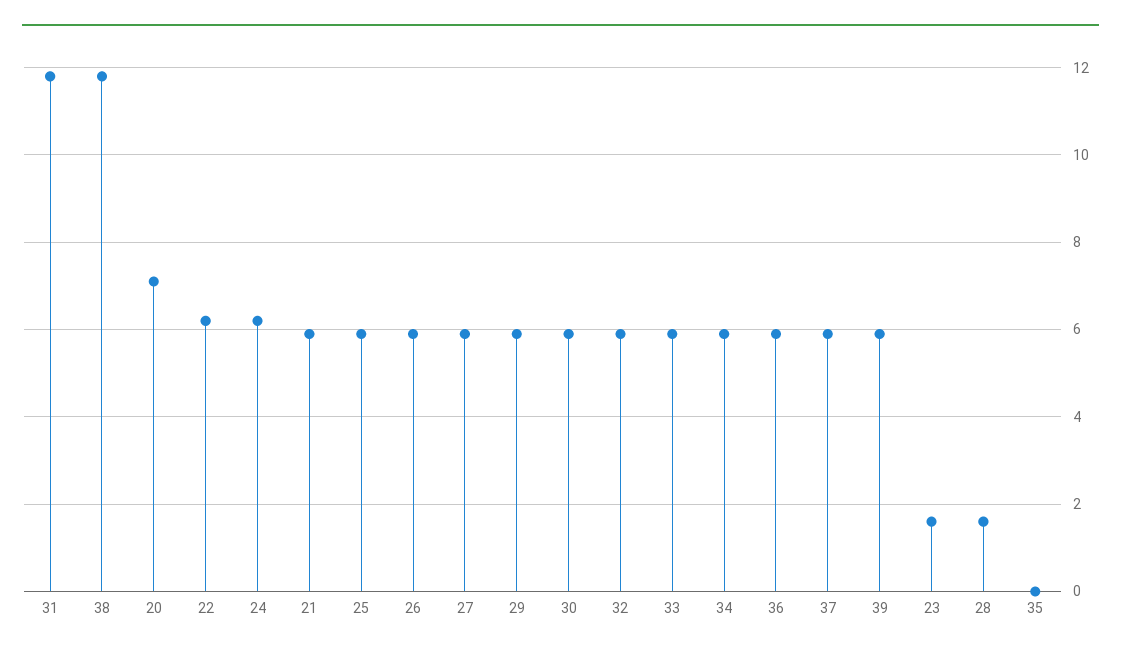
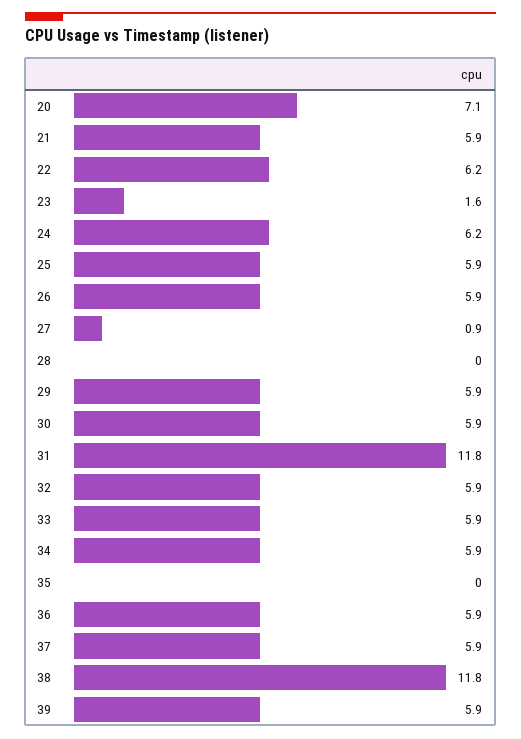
27: 6 -> 0.9
28: 1.5 -> 0

